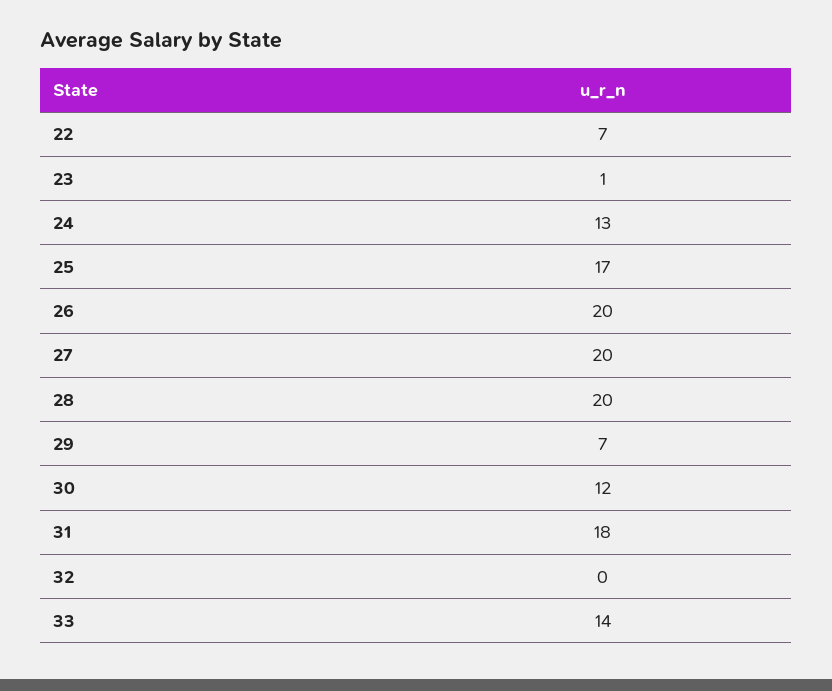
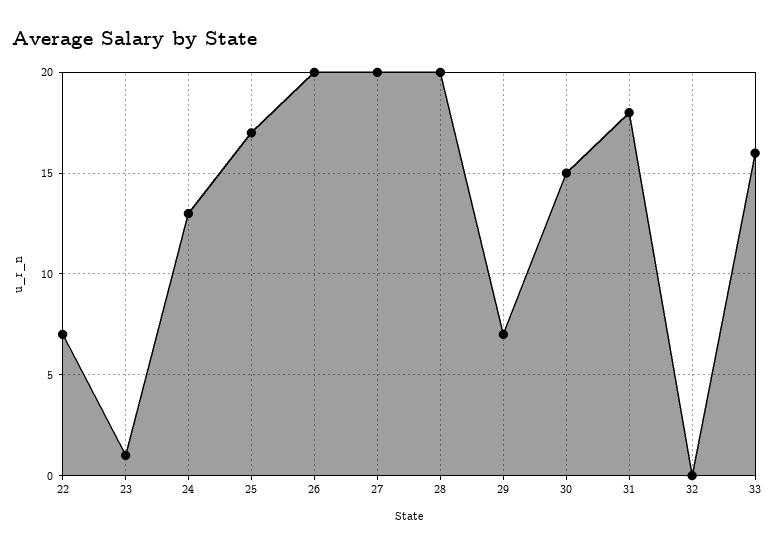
30: 12 -> 15
33: 14 -> 16

